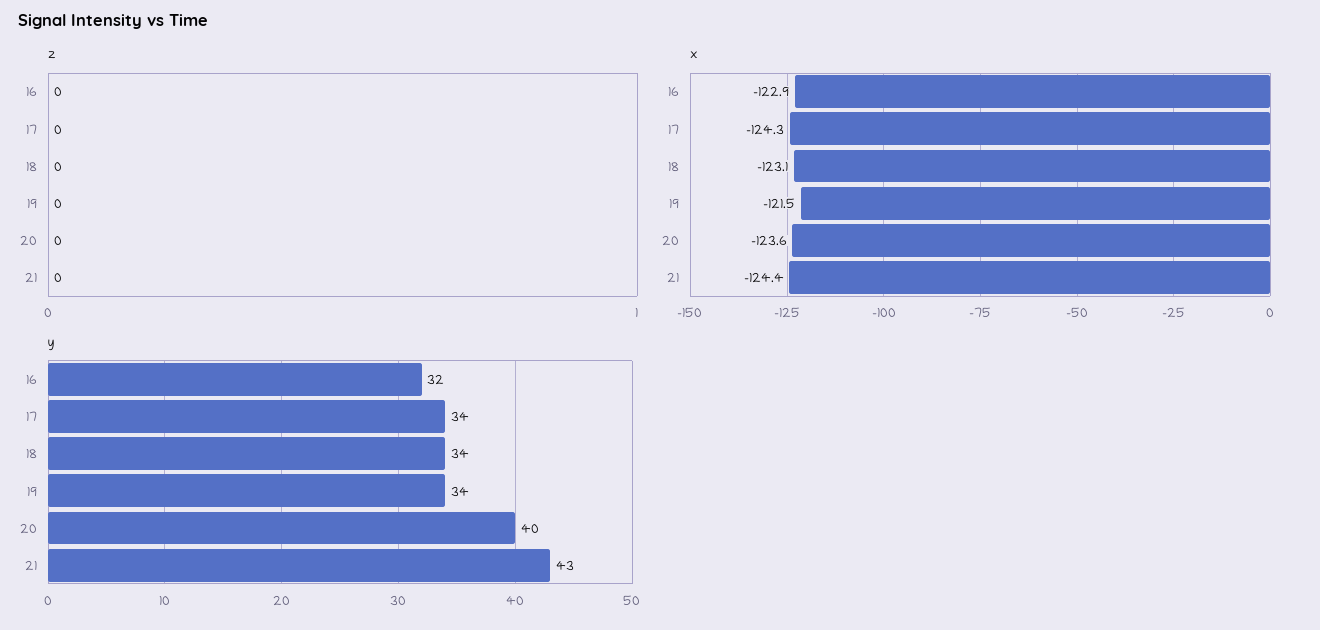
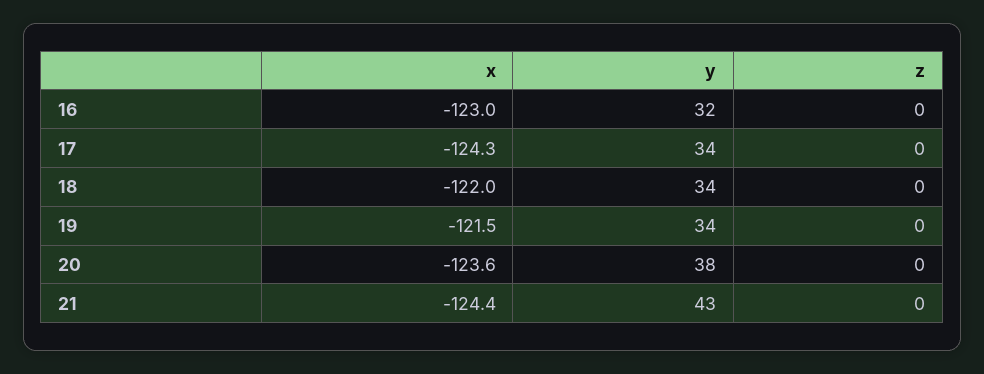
x, 16: -122.9 -> -123
x, 18: -123.1 -> -122
y, 20: 40 -> 38

